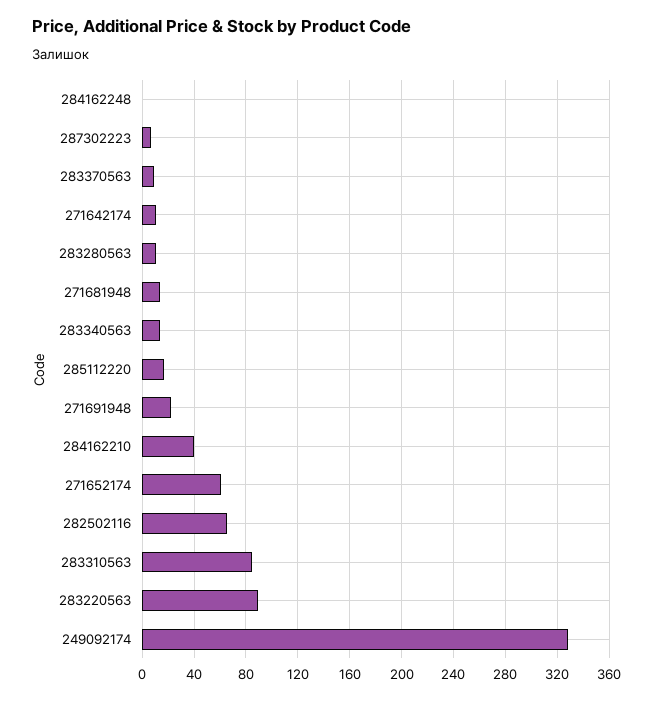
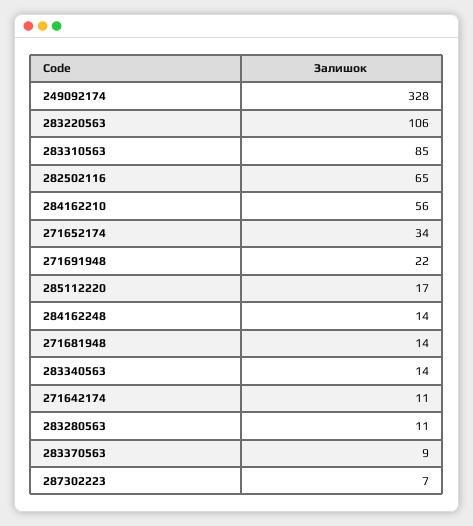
284162248: 0 -> 14
284162210: 40 -> 56
271652174: 60 -> 34
283220563: 90 -> 106

